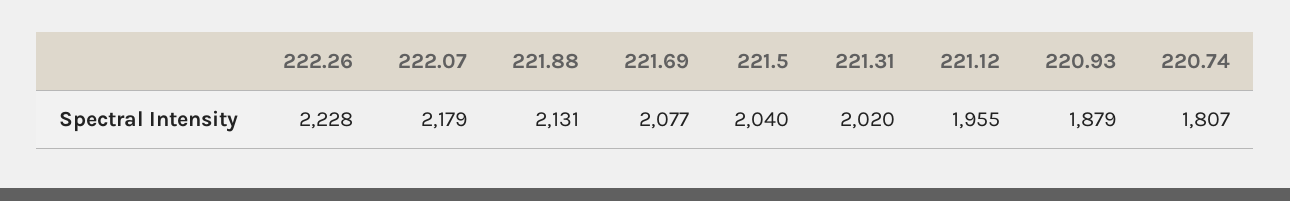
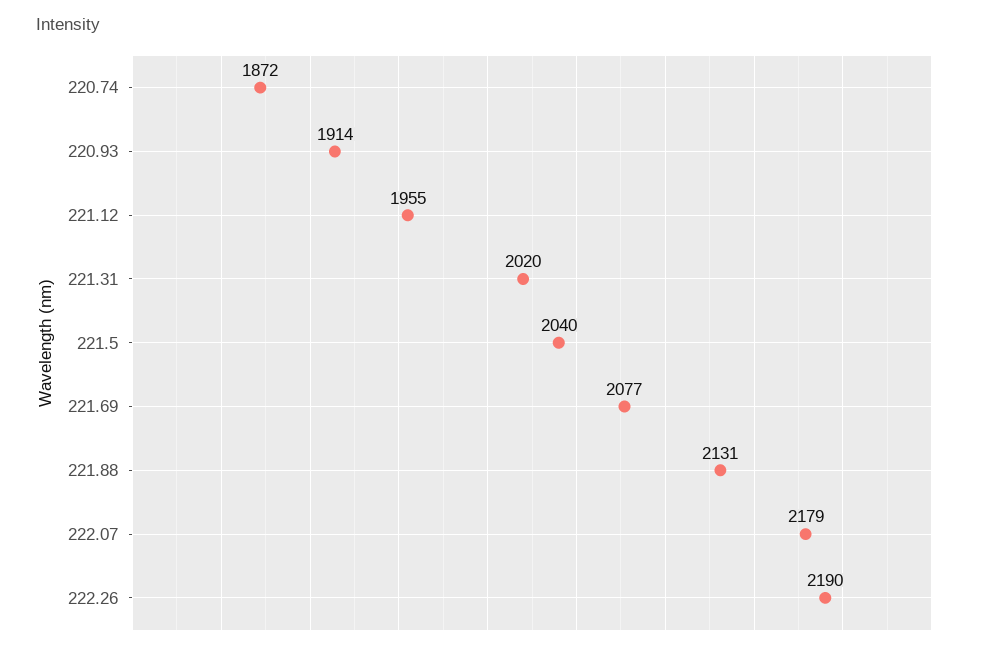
222.26: 2228 -> 2190
220.93: 1879 -> 1914
220.74: 1807 -> 1872

